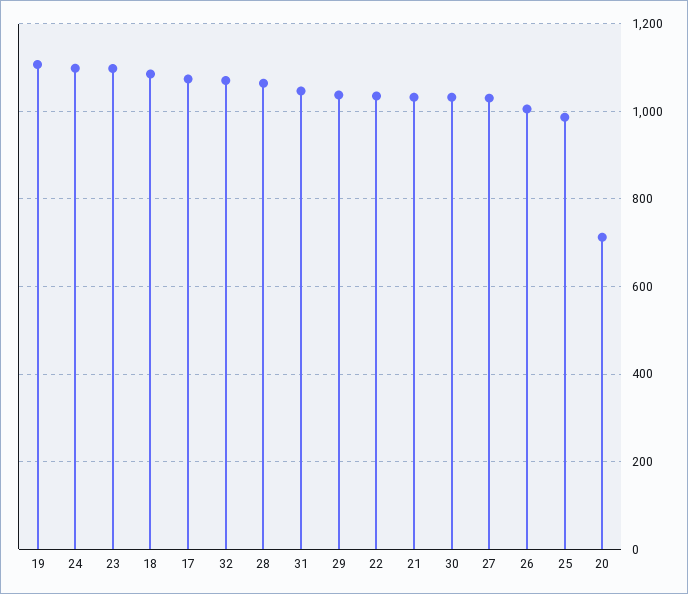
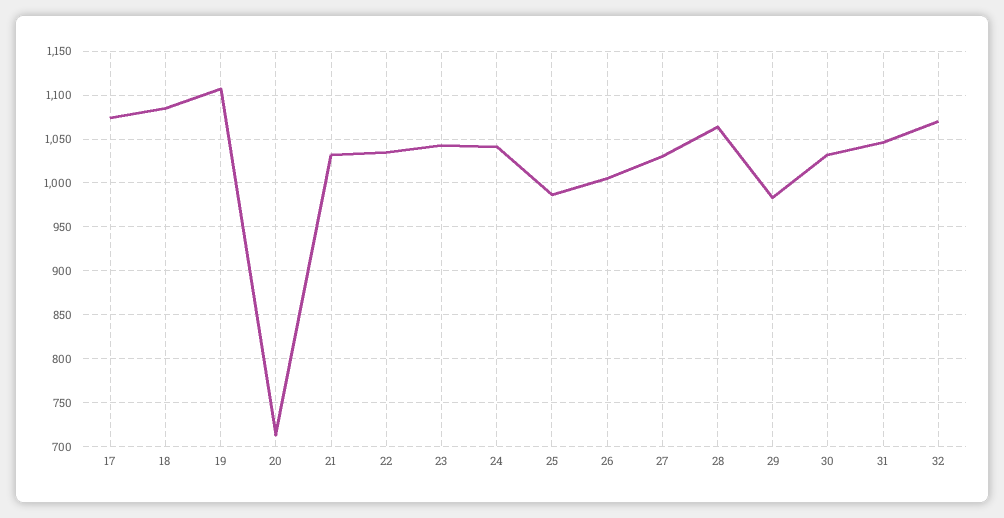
24: 1100 -> 1040
23: 1100 -> 1040
29: 1040 -> 980

